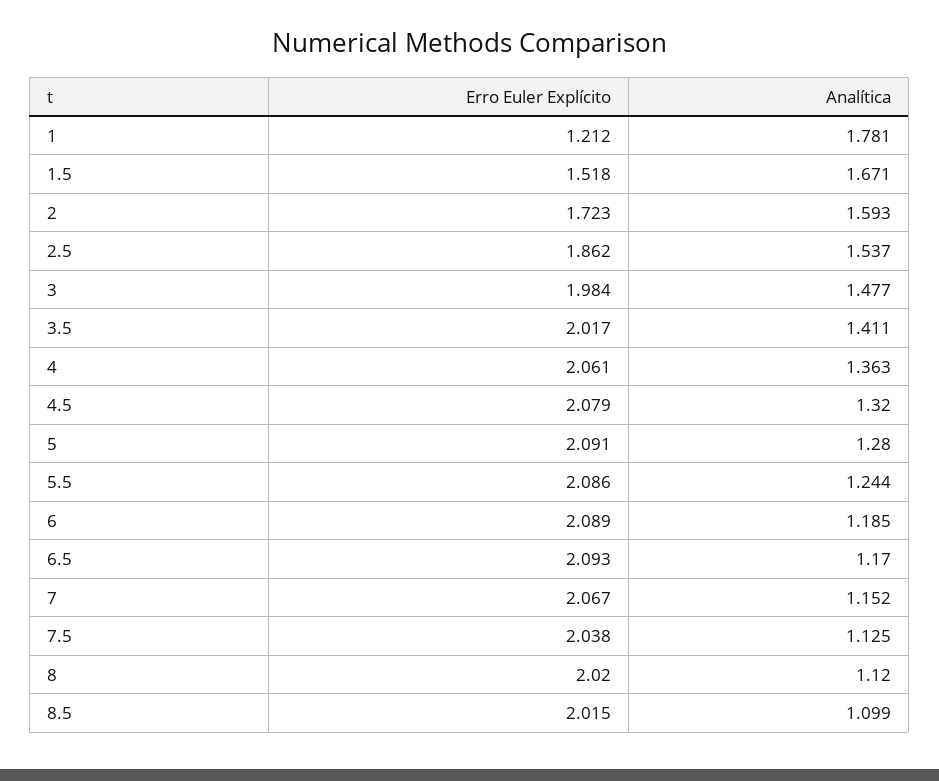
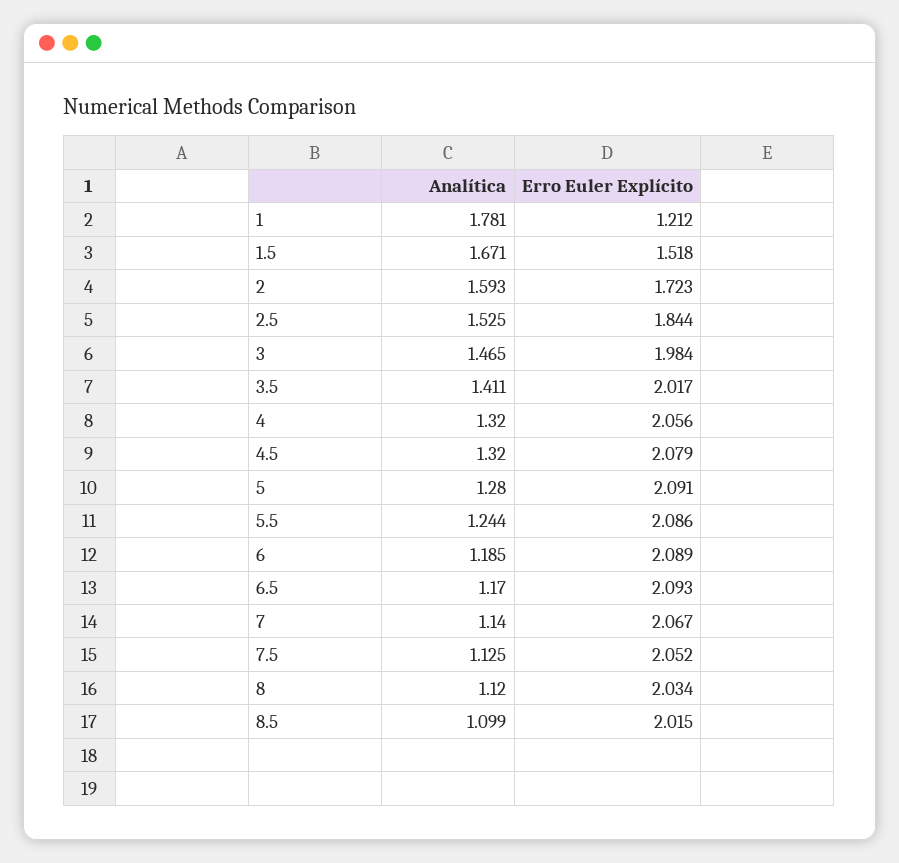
Erro Euler Explícito, 2.5: 1.862 -> 1.844
Analítica, 2.5: 1.537 -> 1.525
Analítica, 3: 1.477 -> 1.465
Erro Euler Explícito, 4: 2.061 -> 2.056
Analítica, 4: 1.363 -> 1.32
Analítica, 7: 1.152 -> 1.14
Erro Euler Explícito, 7.5: 2.038 -> 2.052
Erro Euler Explícito, 8: 2.02 -> 2.034

